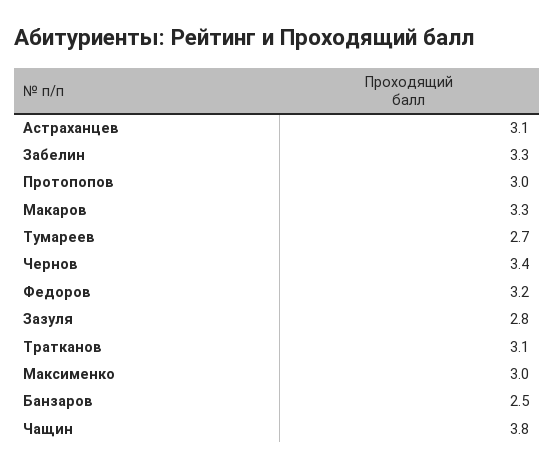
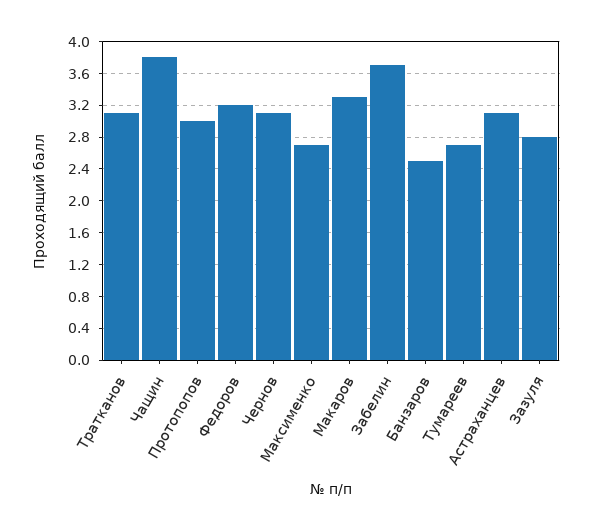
Забелин: 3.3 -> 3.7
Чернов: 3.4 -> 3.1
Максименко: 3 -> 2.7

